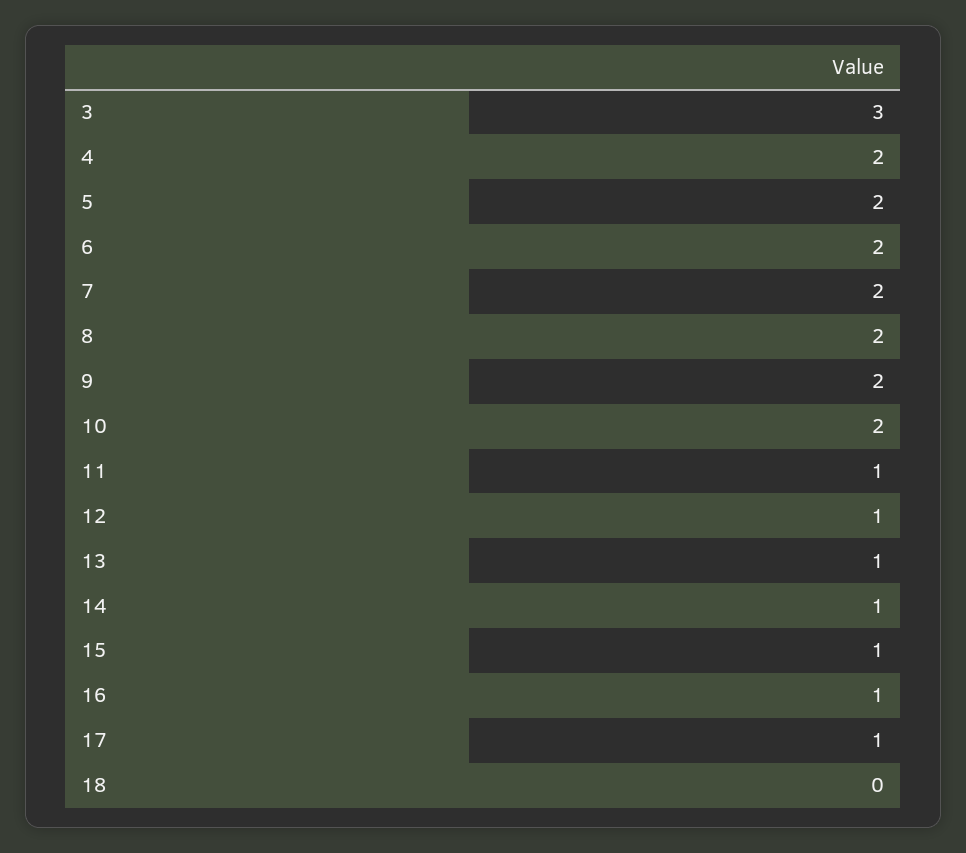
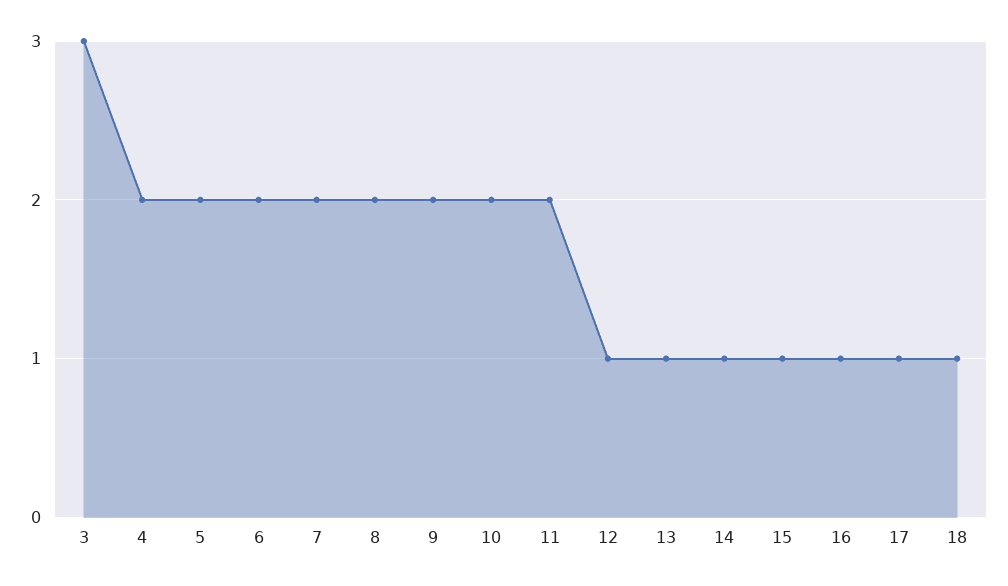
11: 1 -> 2
18: 0 -> 1

